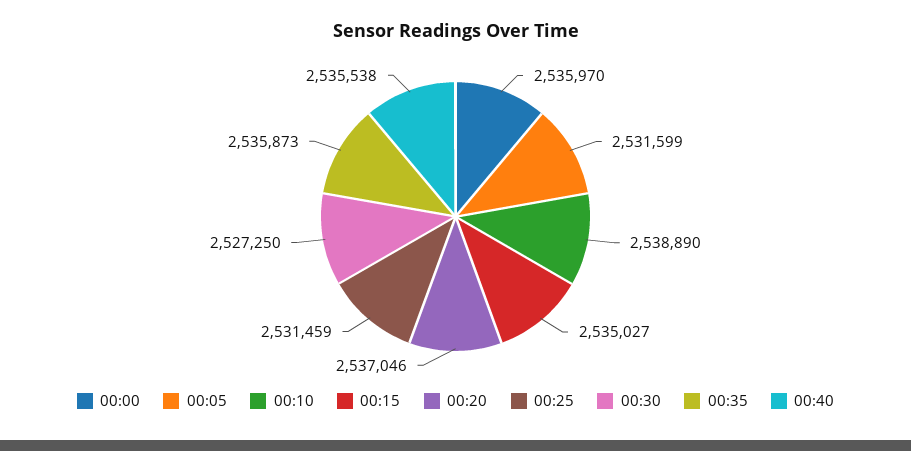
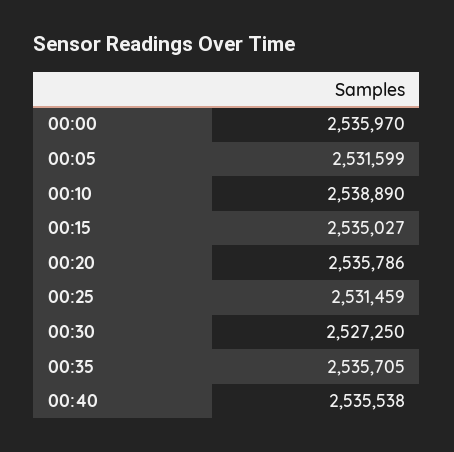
00:20: 2537046 -> 2535786
00:35: 2535873 -> 2535705

